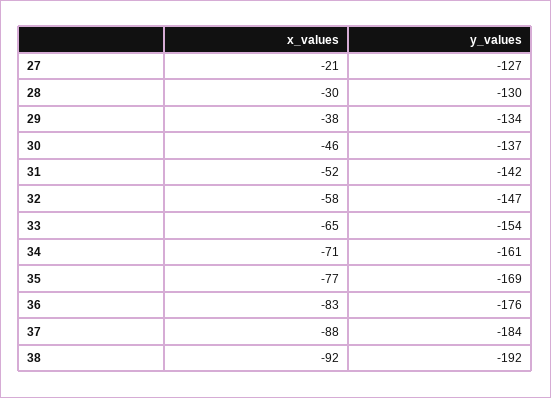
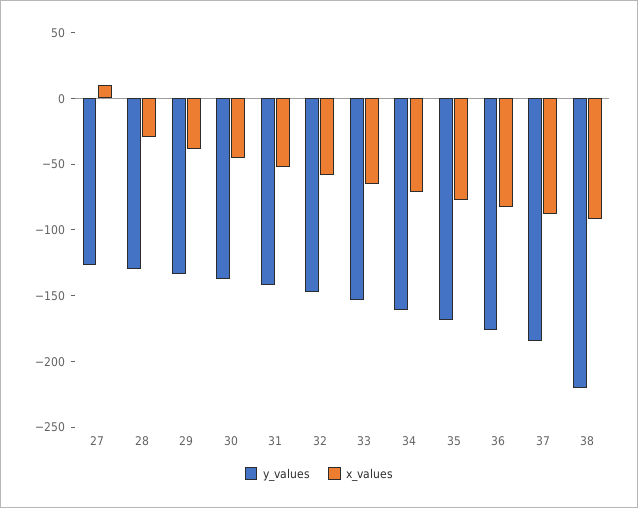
x_values, 27: -21 -> 10
y_values, 38: -192 -> -220

